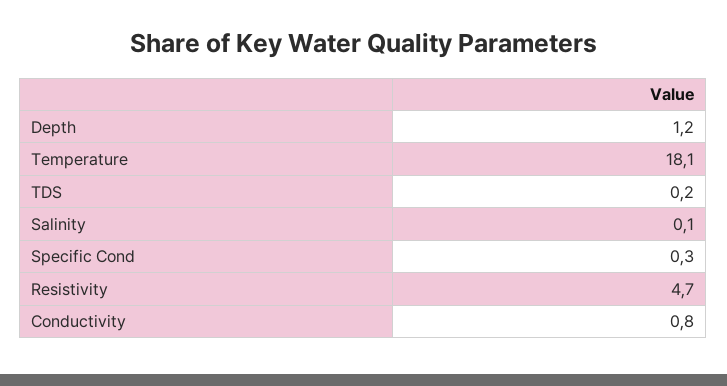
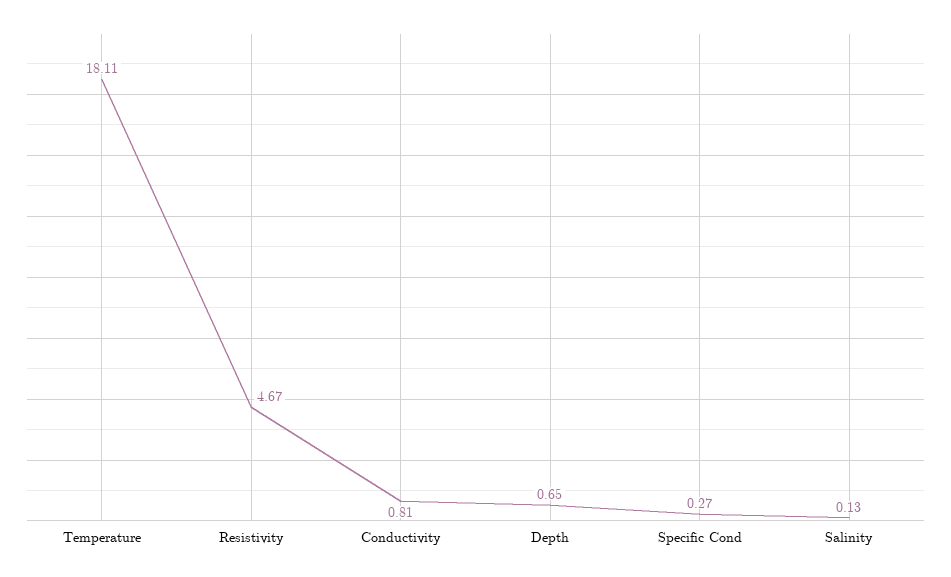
Depth: 1.2 -> 0.65
TDS: 0.2 -> none

